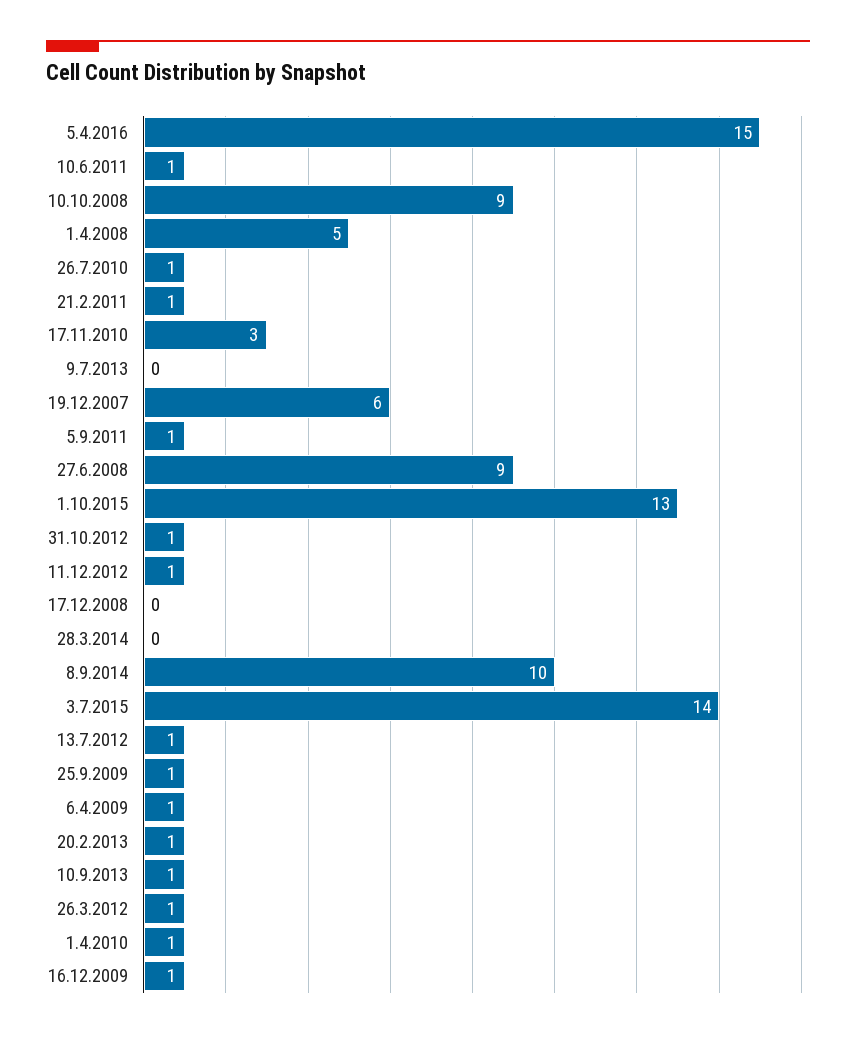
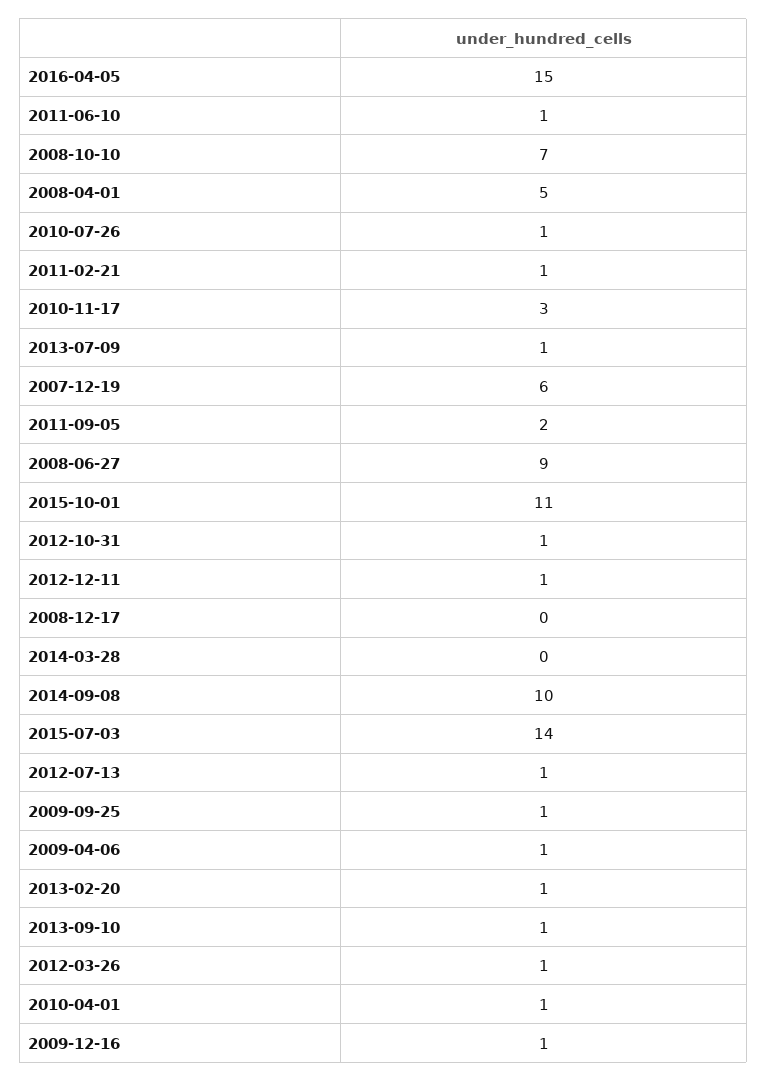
10.10.2008: 9 -> 7
9.7.2013: 0 -> 1
5.9.2011: 1 -> 2
1.10.2015: 13 -> 11

